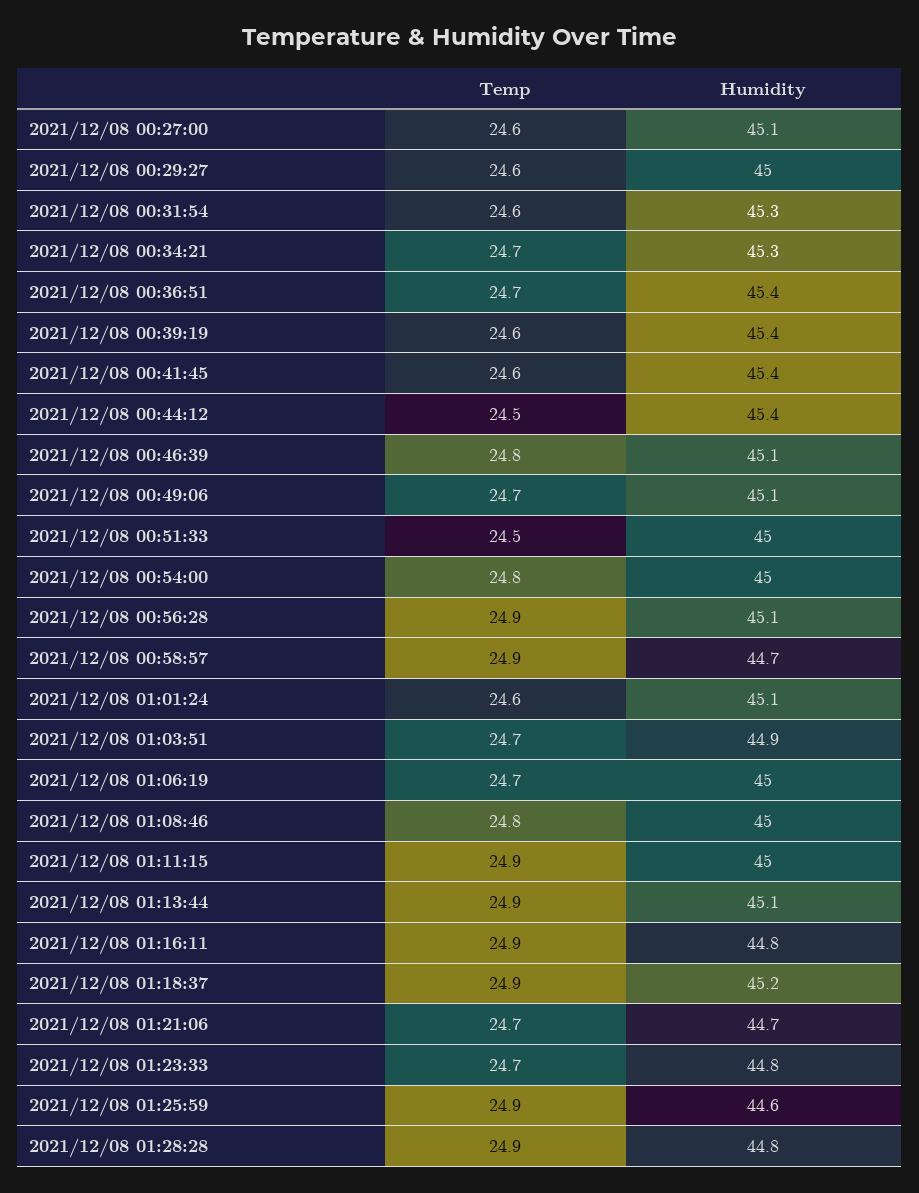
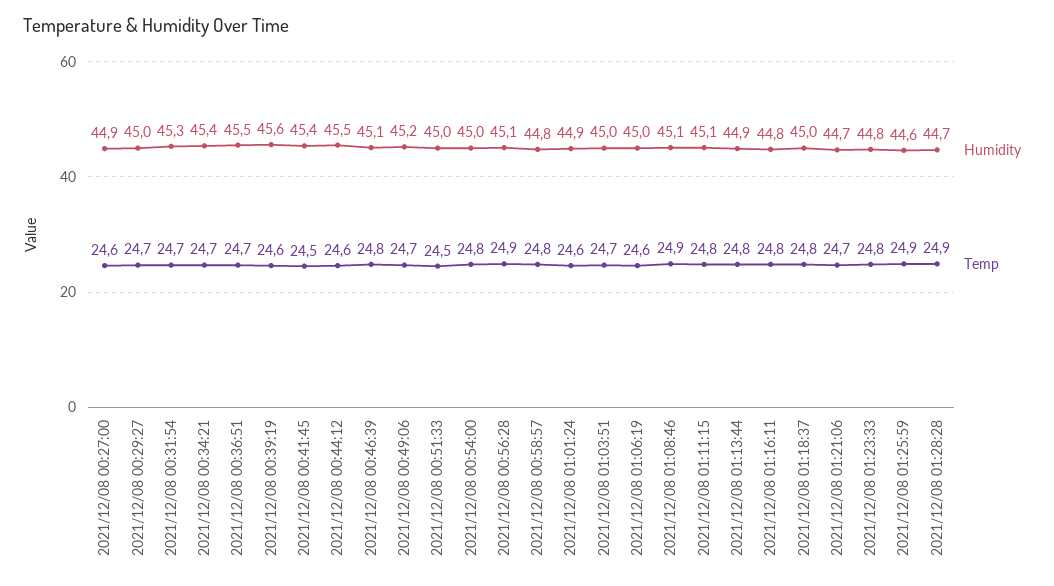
Humidity, 2021/12/08 00:27:00: 45.1 -> 44.9
Temp, 2021/12/08 00:29:27: 24.6 -> 24.7
Temp, 2021/12/08 00:31:54: 24.6 -> 24.7
Humidity, 2021/12/08 00:34:21: 45.3 -> 45.4
Humidity, 2021/12/08 00:36:51: 45.4 -> 45.5
Humidity, 2021/12/08 00:39:19: 45.4 -> 45.6
Temp, 2021/12/08 00:41:45: 24.6 -> 24.5
Temp, 2021/12/08 00:44:12: 24.5 -> 24.6
Humidity, 2021/12/08 00:44:12: 45.4 -> 45.5
Humidity, 2021/12/08 00:49:06: 45.1 -> 45.2
Temp, 2021/12/08 00:58:57: 24.9 -> 24.8
Humidity, 2021/12/08 00:58:57: 44.7 -> 44.8
Humidity, 2021/12/08 01:01:24: 45.1 -> 44.9
Humidity, 2021/12/08 01:03:51: 44.9 -> 45
Temp, 2021/12/08 01:06:19: 24.7 -> 24.6
Temp, 2021/12/08 01:08:46: 24.8 -> 24.9
Humidity, 2021/12/08 01:08:46: 45 -> 45.1
Temp, 2021/12/08 01:11:15: 24.9 -> 24.8
Humidity, 2021/12/08 01:11:15: 45 -> 45.1
Temp, 2021/12/08 01:13:44: 24.9 -> 24.8
Humidity, 2021/12/08 01:13:44: 45.1 -> 44.9
Temp, 2021/12/08 01:16:11: 24.9 -> 24.8
Temp, 2021/12/08 01:18:37: 24.9 -> 24.8
Humidity, 2021/12/08 01:18:37: 45.2 -> 45
Temp, 2021/12/08 01:23:33: 24.7 -> 24.8
Humidity, 2021/12/08 01:28:28: 44.8 -> 44.7

